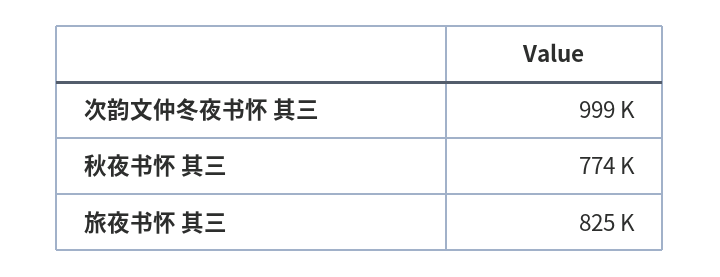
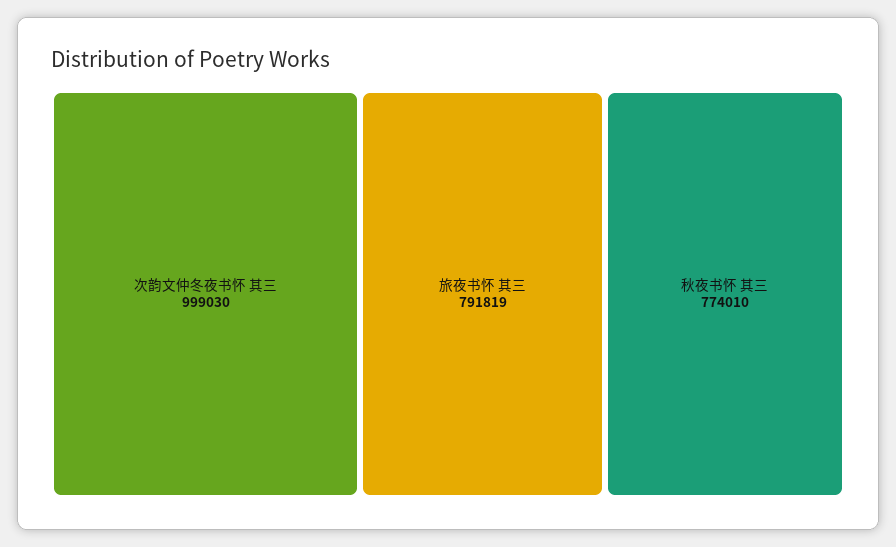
旅夜书怀 其三: 825000 -> 791819

